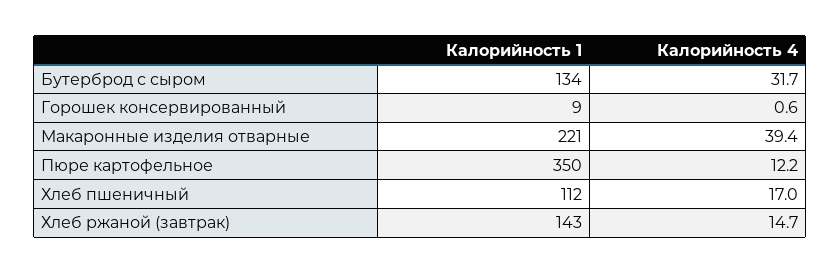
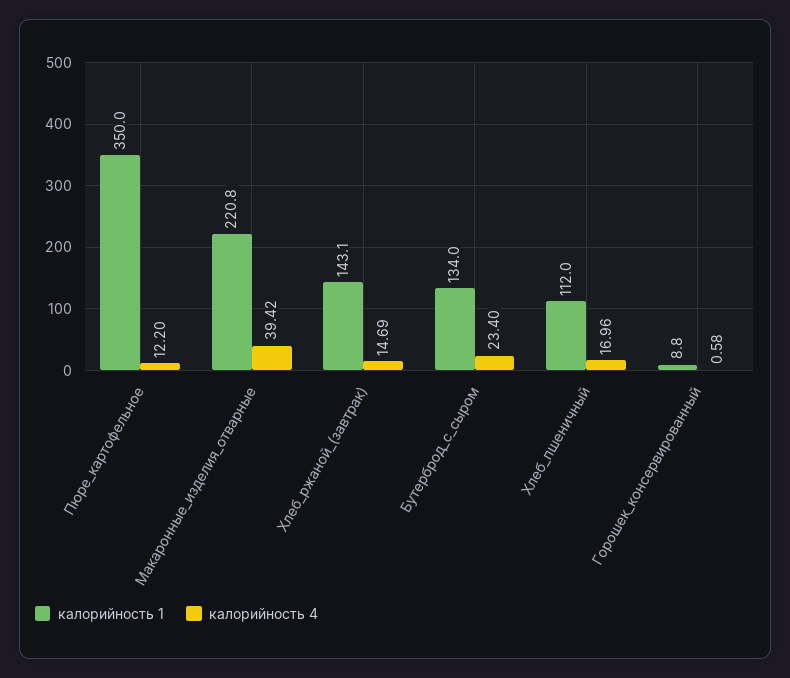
Калорийность 4, Бутерброд с сыром: 31.7 -> 23.4

